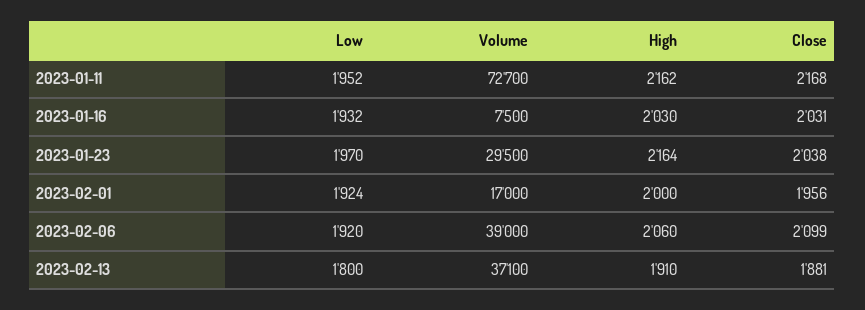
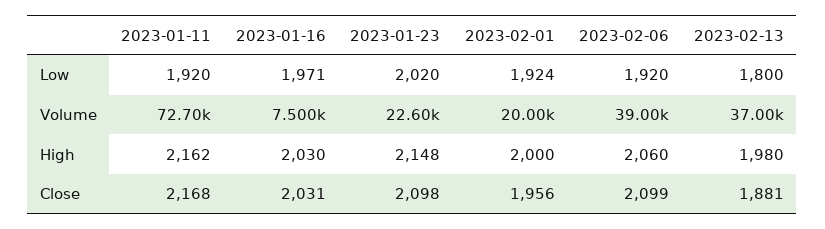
Low, 2023-01-11: 1952 -> 1920
Low, 2023-01-16: 1932 -> 1971
Low, 2023-01-23: 1970 -> 2020
Volume, 2023-01-23: 29500 -> 22600
High, 2023-01-23: 2164 -> 2148
Close, 2023-01-23: 2038 -> 2098
Volume, 2023-02-01: 17000 -> 20000
Volume, 2023-02-13: 37100 -> 37000
High, 2023-02-13: 1910 -> 1980

